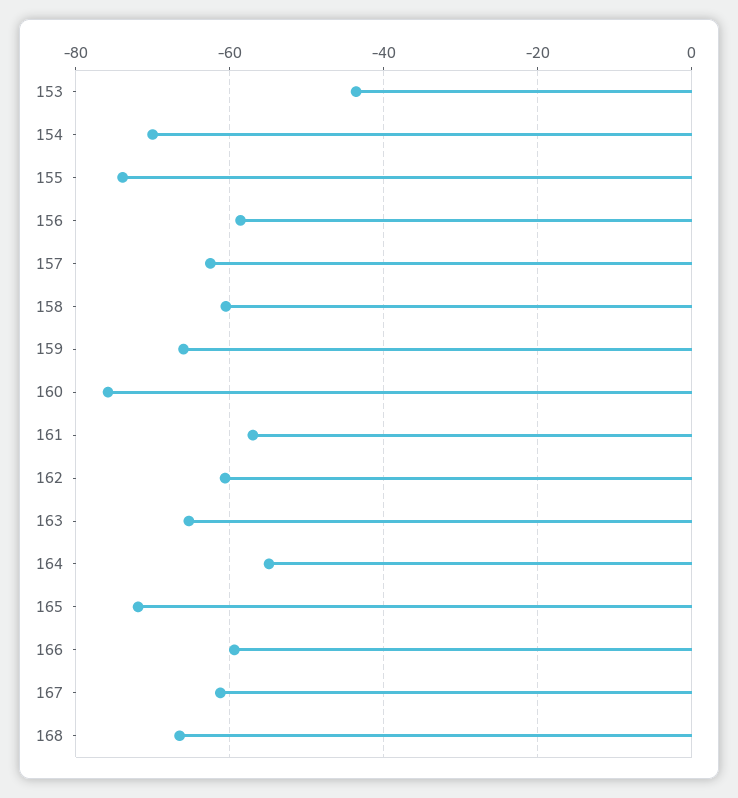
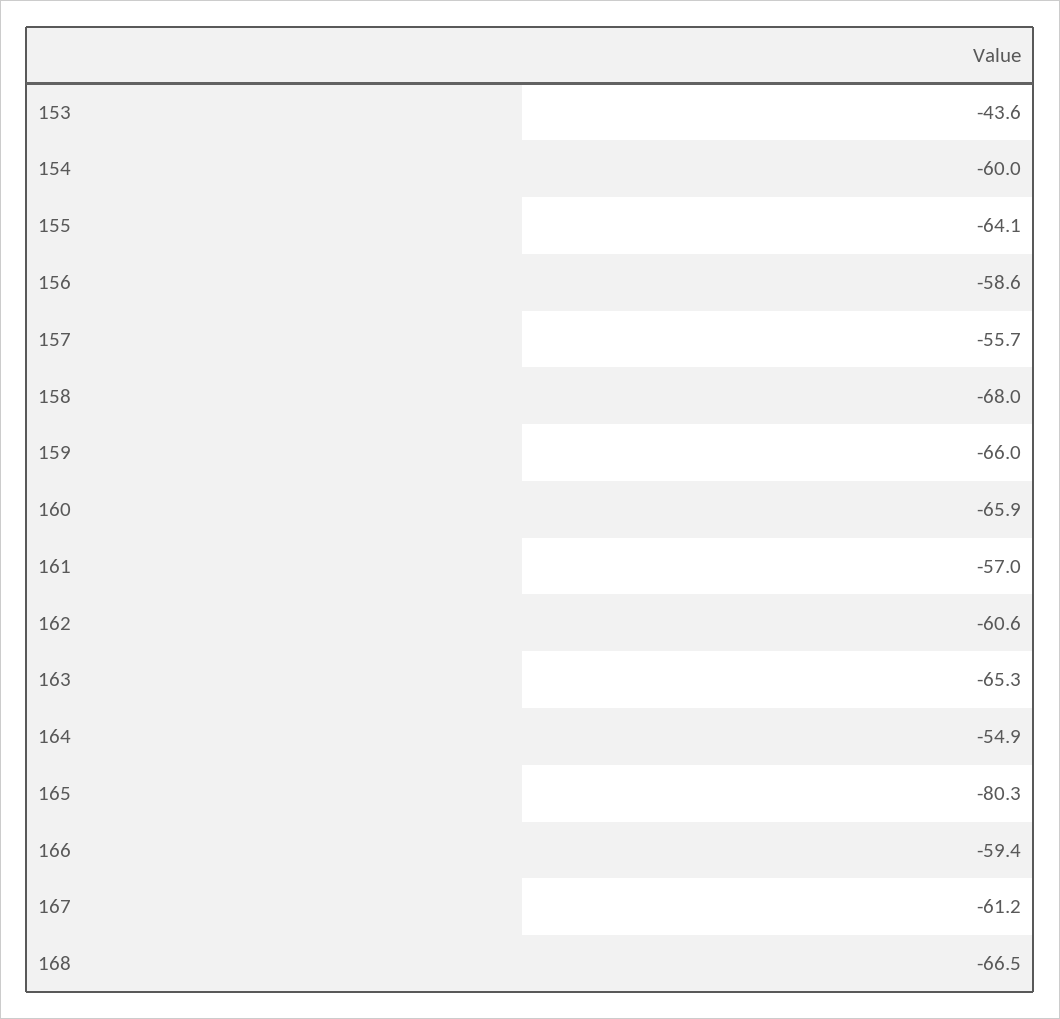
154: -70 -> -60
155: -74 -> -64.1
157: -62 -> -55.7
158: -60 -> -68
160: -76 -> -65.9
165: -72 -> -80.3

